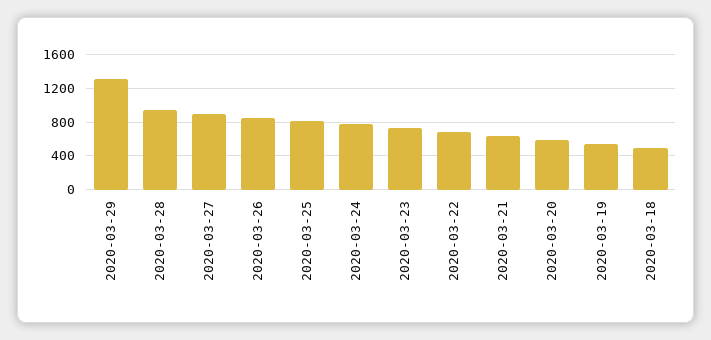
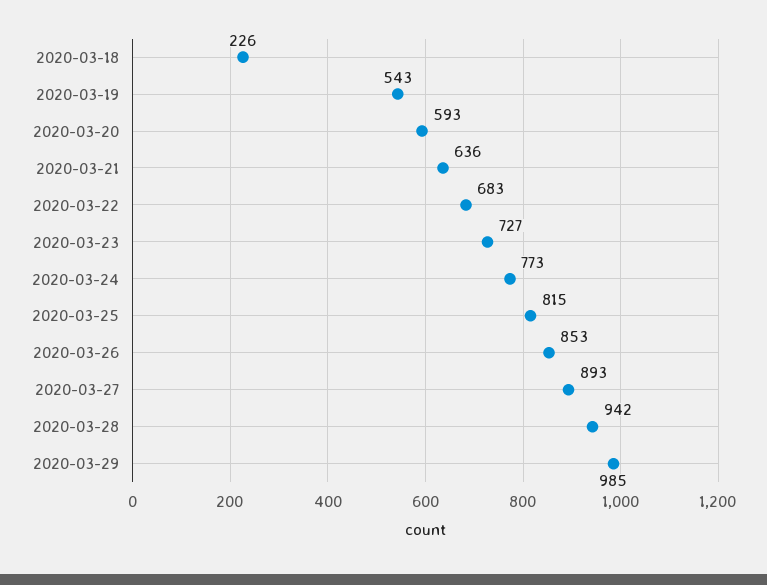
2020-03-29: 1300 -> 985
2020-03-18: 500 -> 226

